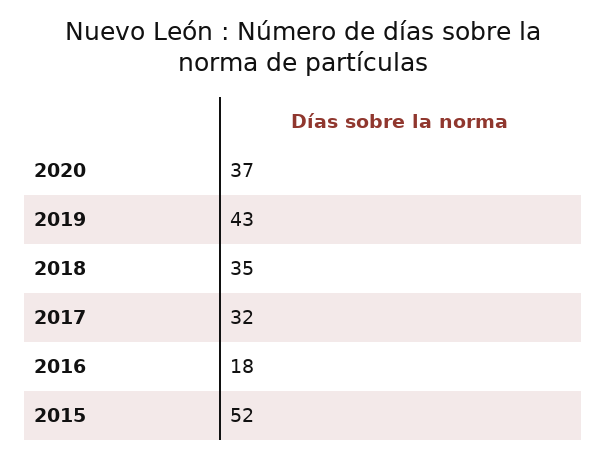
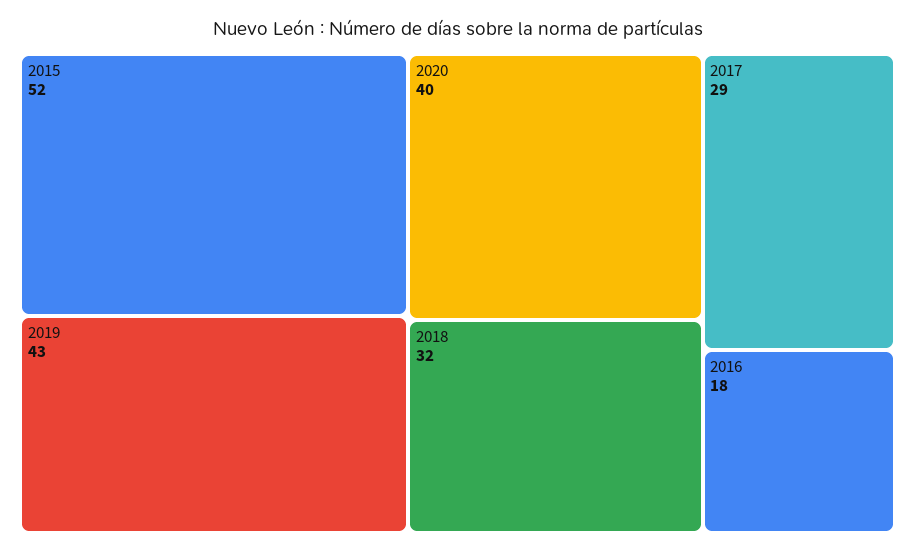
2020: 37 -> 40
2018: 35 -> 32
2017: 32 -> 29

